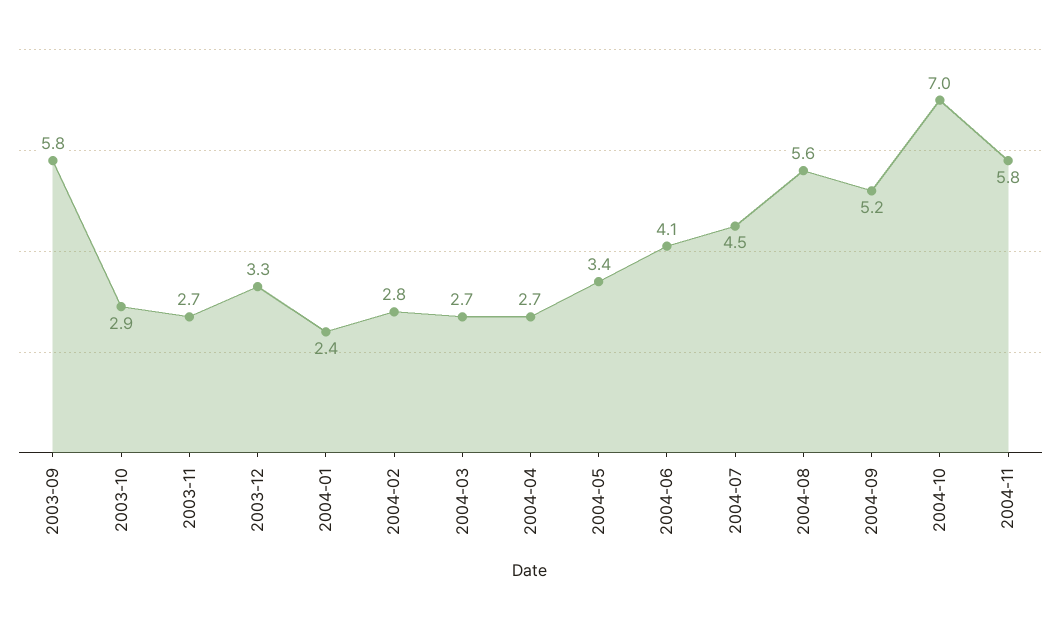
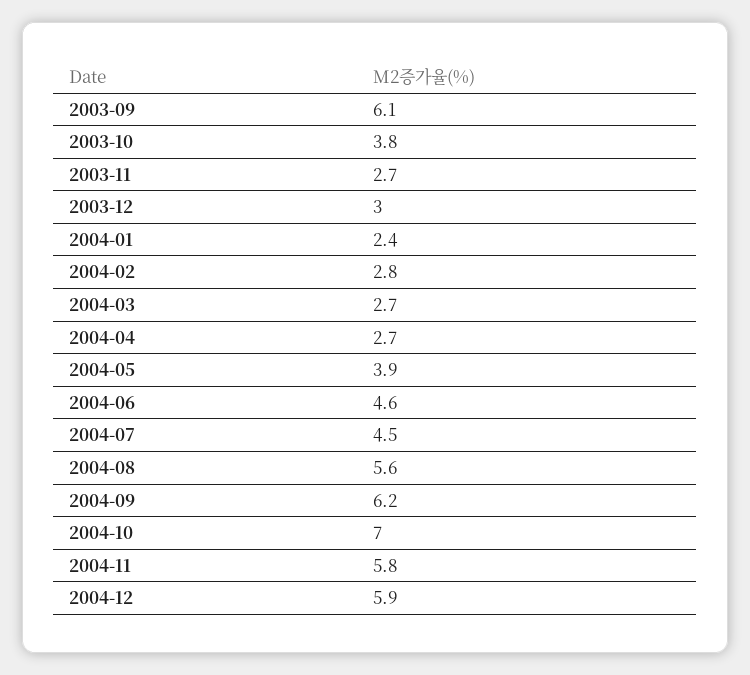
2003-09: 5.8 -> 6.1
2003-10: 2.9 -> 3.8
2003-12: 3.3 -> 3
2004-05: 3.4 -> 3.9
2004-06: 4.1 -> 4.6
2004-09: 5.2 -> 6.2
2004-12: none -> 5.9

